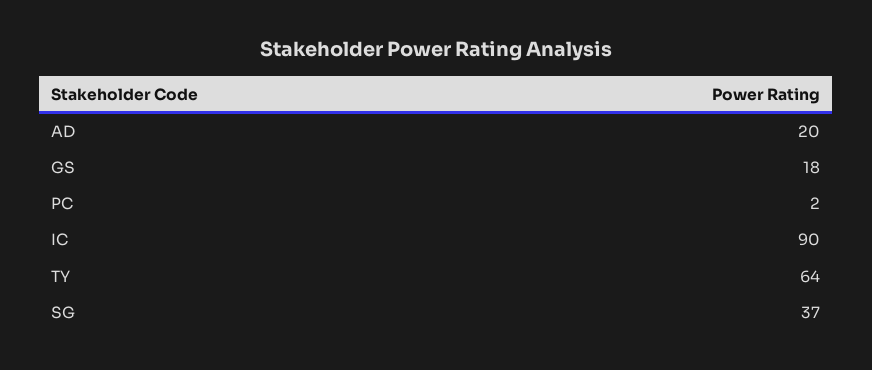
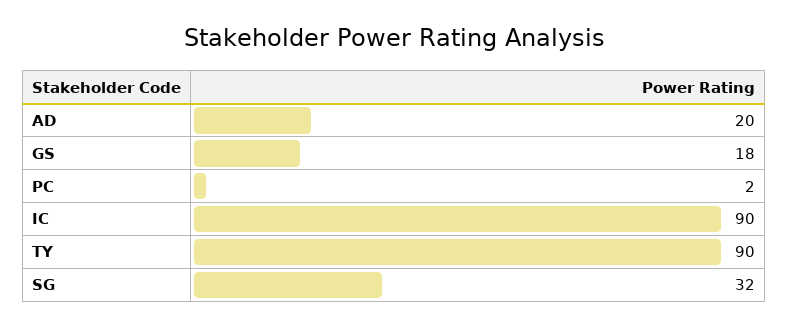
TY: 64 -> 90
SG: 37 -> 32

